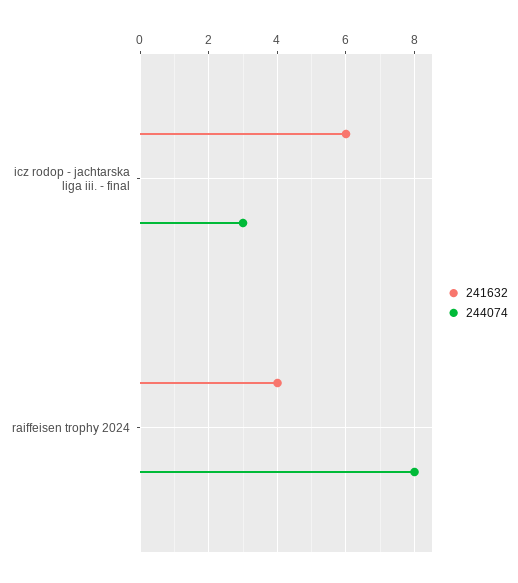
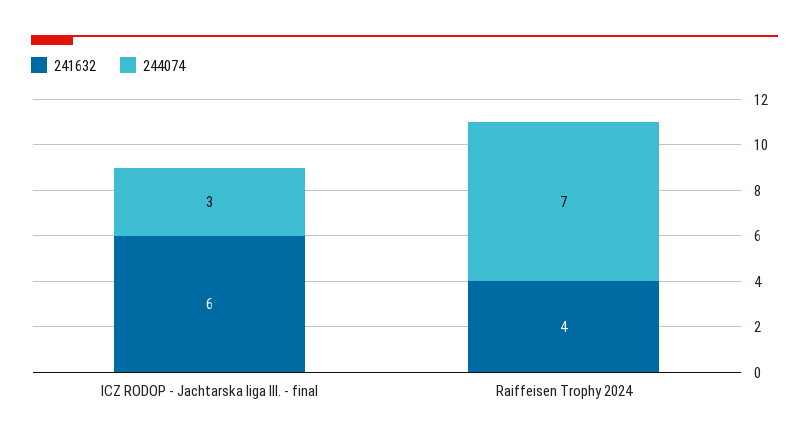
244074, raiffeisen trophy 2024: 8 -> 7

